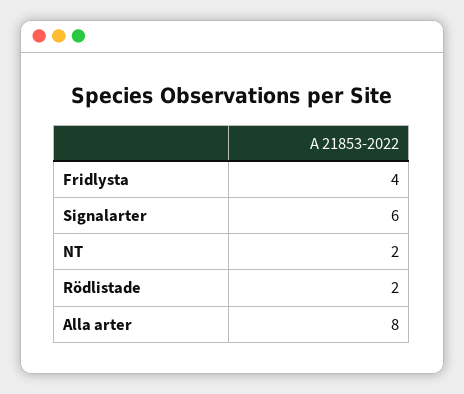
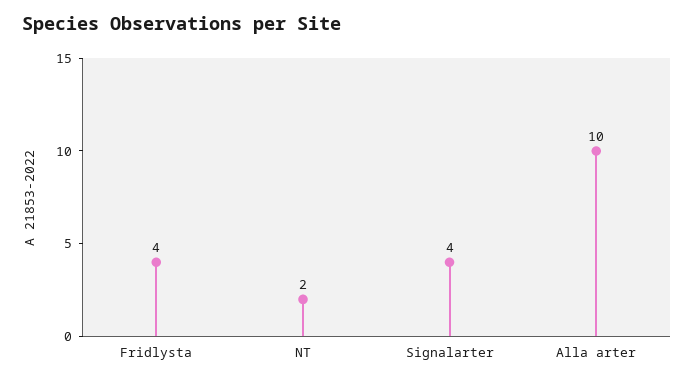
Signalarter: 6 -> 4
Rödlistade: 2 -> none
Alla arter: 8 -> 10

